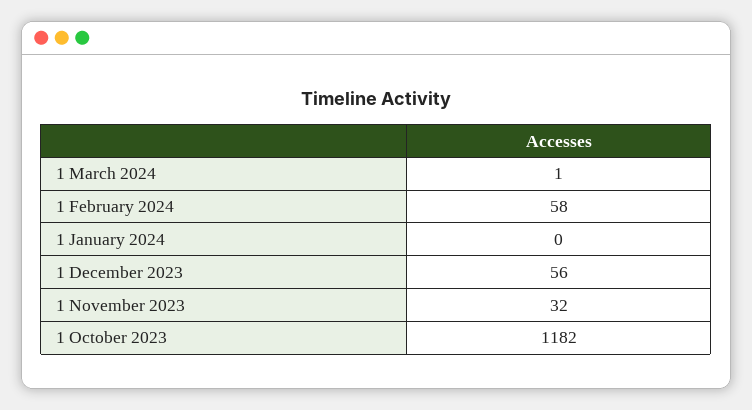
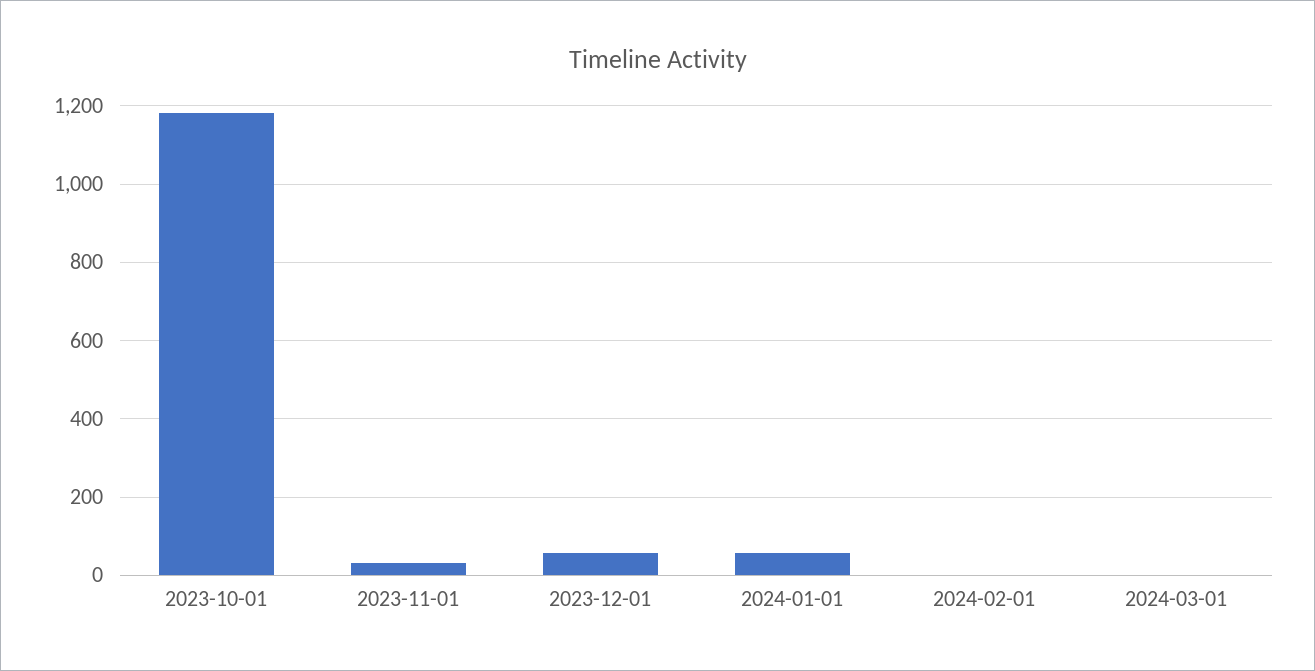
1 February 2024: 58 -> 0
1 January 2024: 0 -> 60

